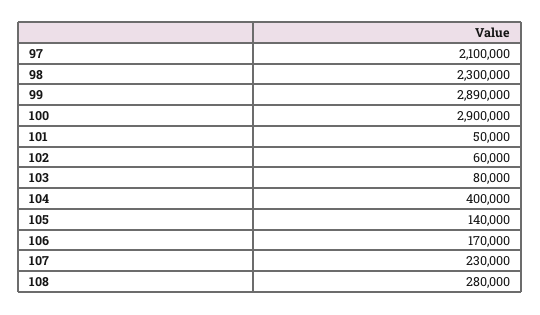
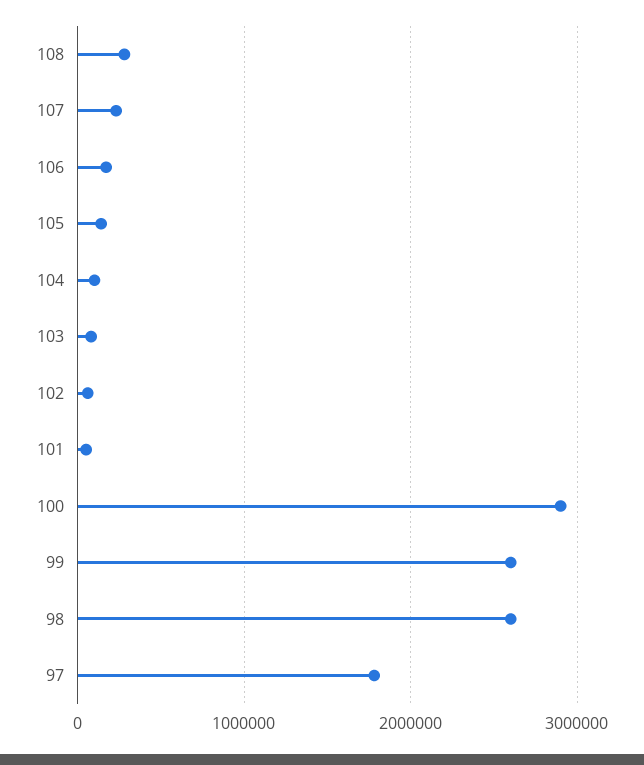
97: 2100000 -> 1800000
98: 2300000 -> 2600000
99: 2890000 -> 2600000
104: 400000 -> 100000

